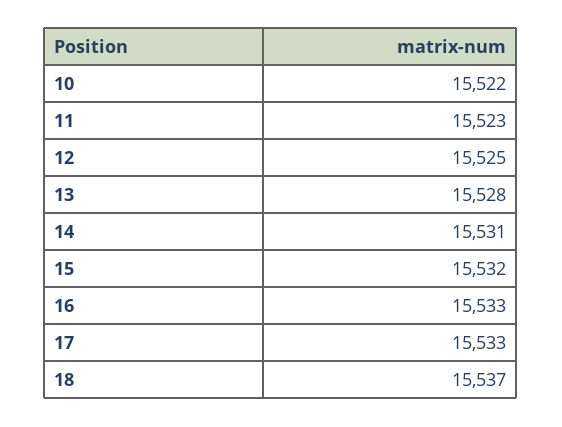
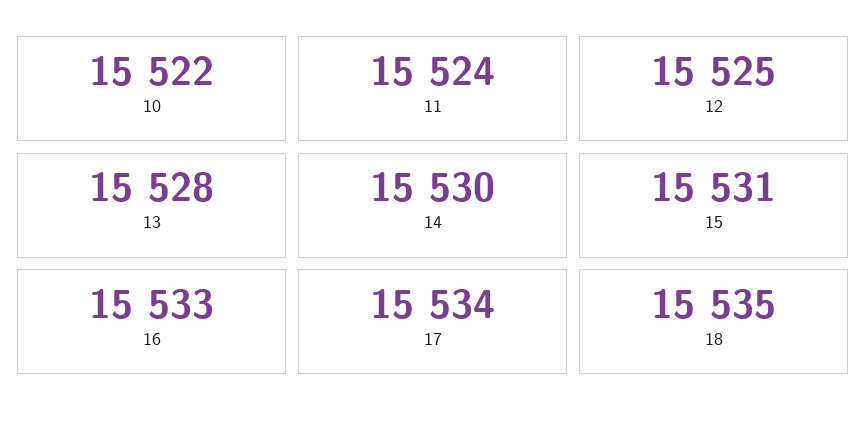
11: 15523 -> 15524
14: 15531 -> 15530
15: 15532 -> 15531
17: 15533 -> 15534
18: 15537 -> 15535

